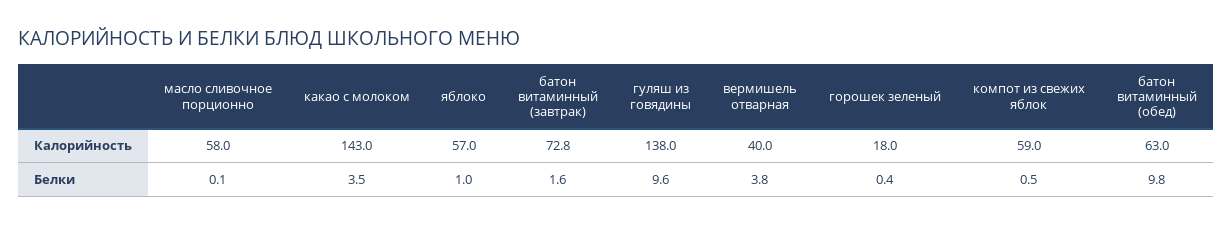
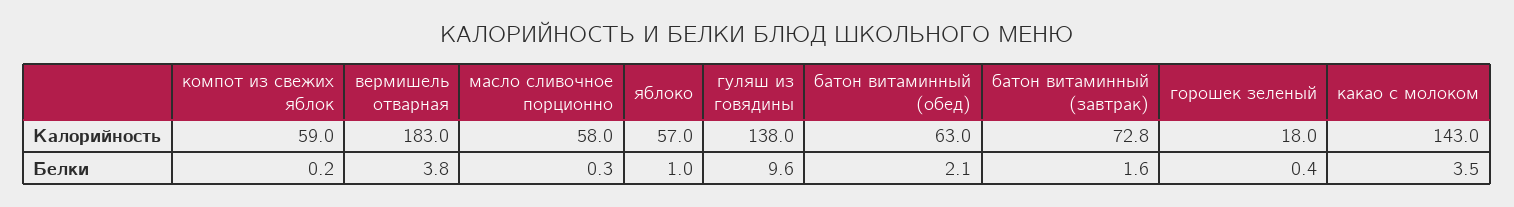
вермишель отварная, Калорийность: 40 -> 183
масло сливочное порционно, Белки: 0.1 -> 0.3
компот из свежих яблок, Белки: 0.5 -> 0.2
батон витаминный (обед), Белки: 9.8 -> 2.1

